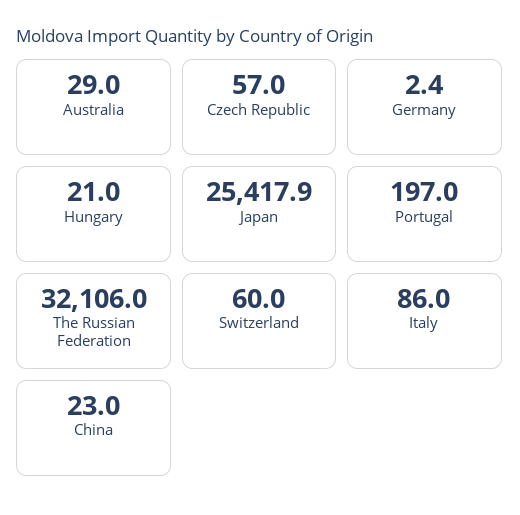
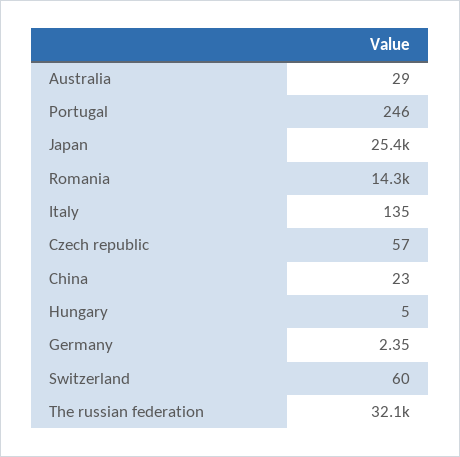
Hungary: 21 -> 5
Portugal: 197 -> 246
Italy: 86 -> 135
Romania: none -> 14300

